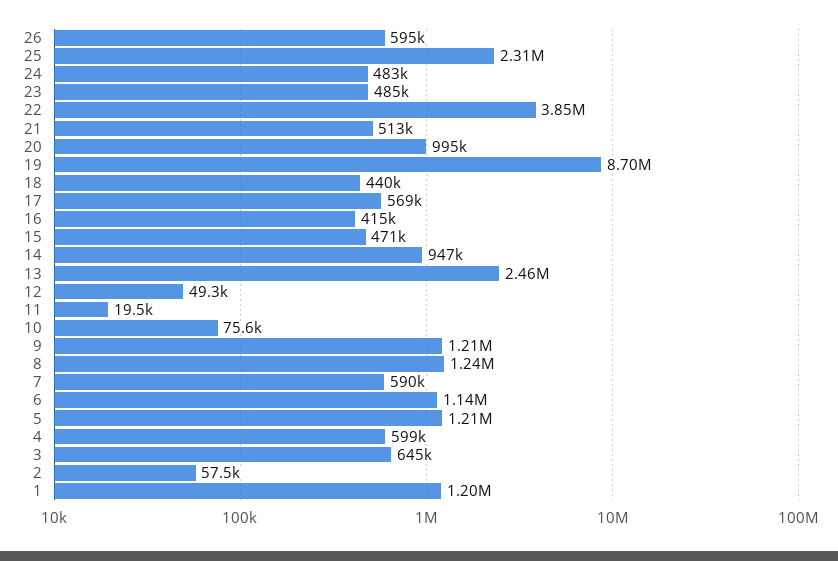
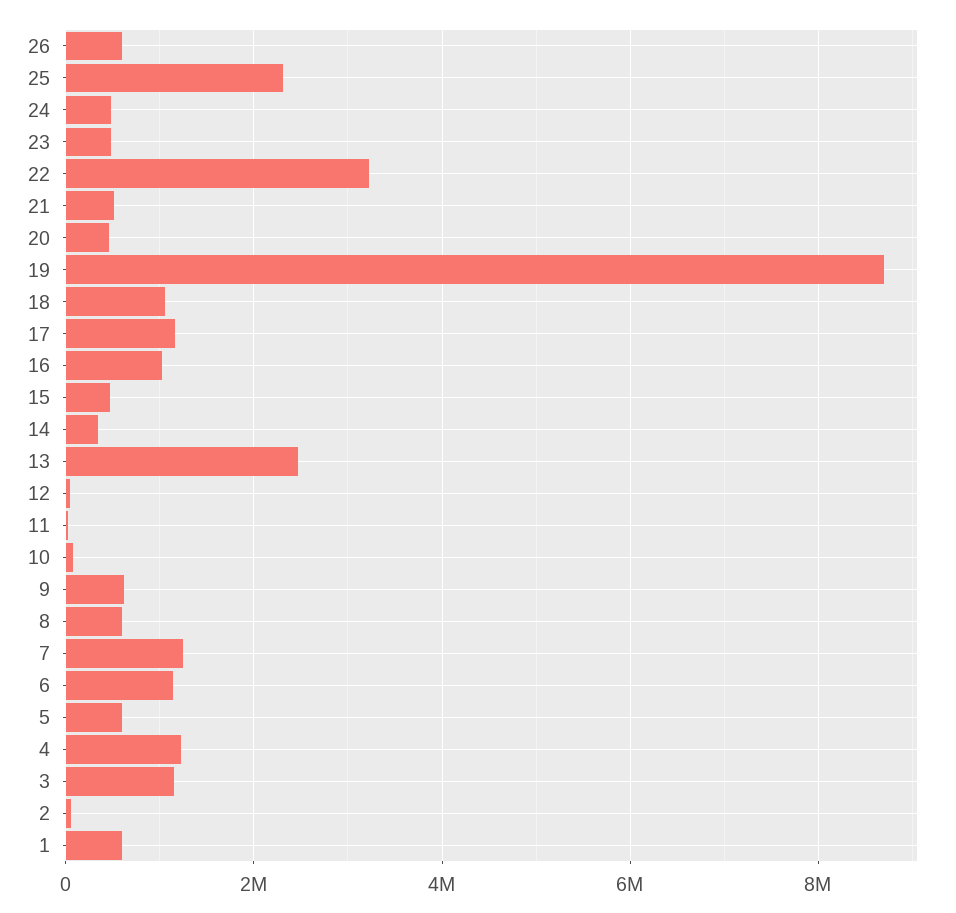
22: 3850000 -> 3200000
20: 995000 -> 400000
18: 440000 -> 1000000
17: 569000 -> 1200000
16: 415000 -> 1000000
14: 947000 -> 400000
9: 1210000 -> 600000
8: 1240000 -> 600000
7: 590000 -> 1200000
5: 1210000 -> 600000
4: 599000 -> 1200000
3: 645000 -> 1200000
1: 1200000 -> 600000

